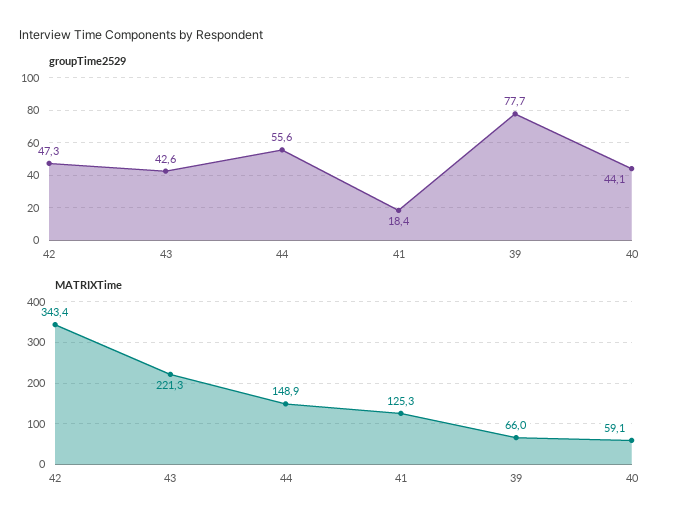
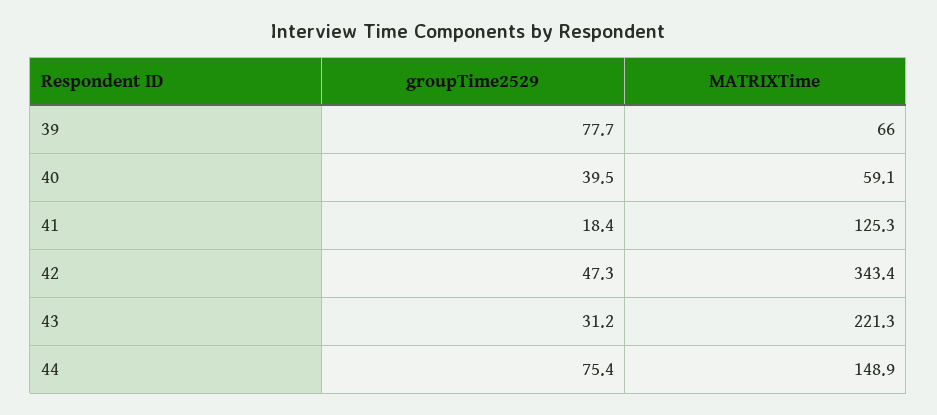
groupTime2529, 43: 42.6 -> 31.2
groupTime2529, 44: 55.6 -> 75.4
groupTime2529, 40: 44.1 -> 39.5

